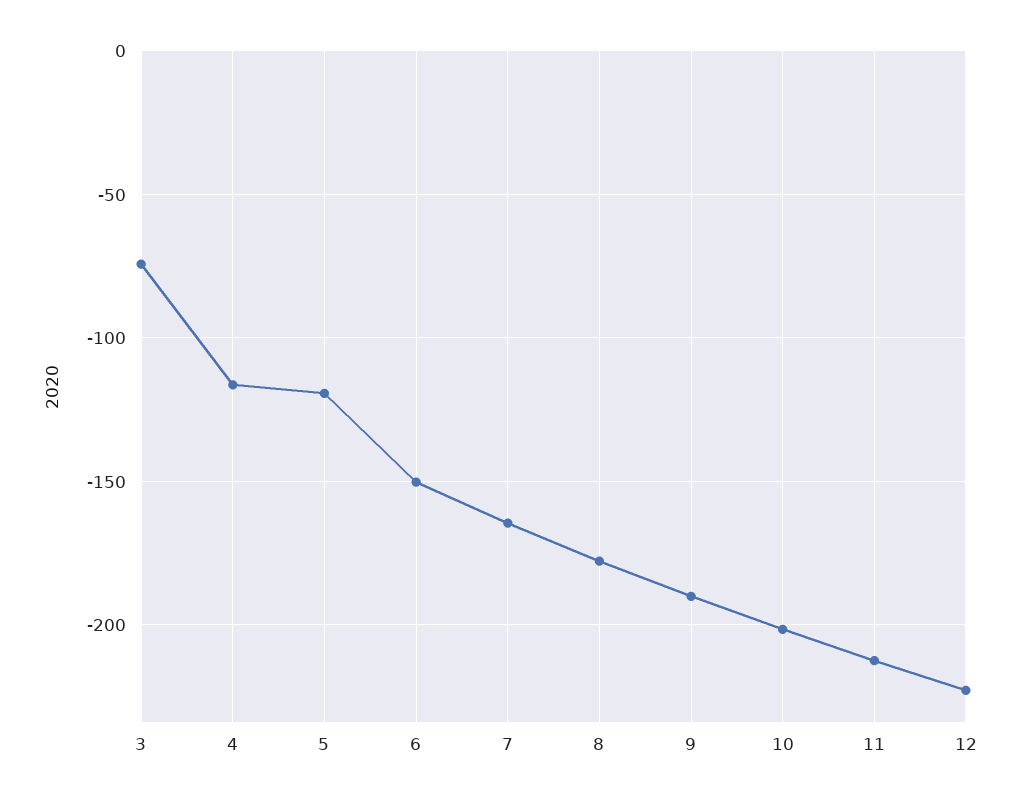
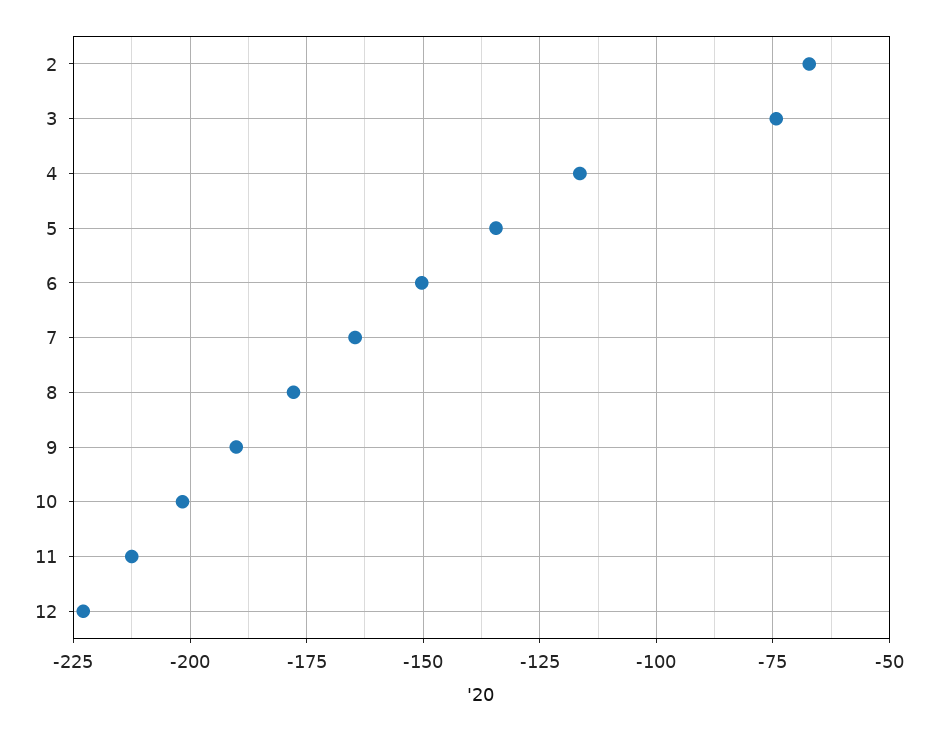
5: -120 -> -135
2: none -> -67.5

